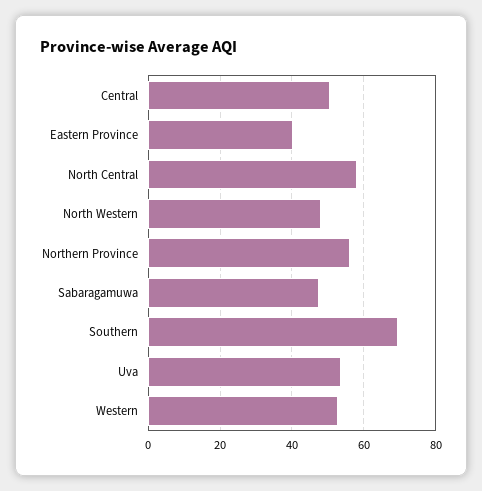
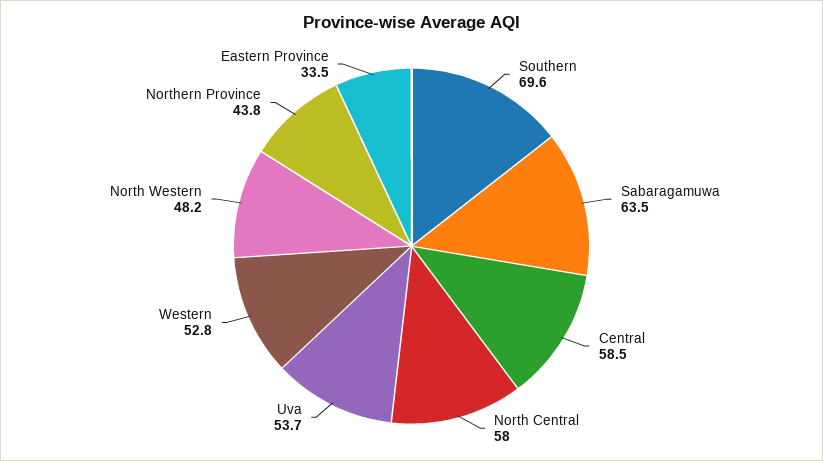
Central: 50 -> 58.5
Eastern Province: 40 -> 33.5
Northern Province: 56 -> 43.8
Sabaragamuwa: 48 -> 63.5

